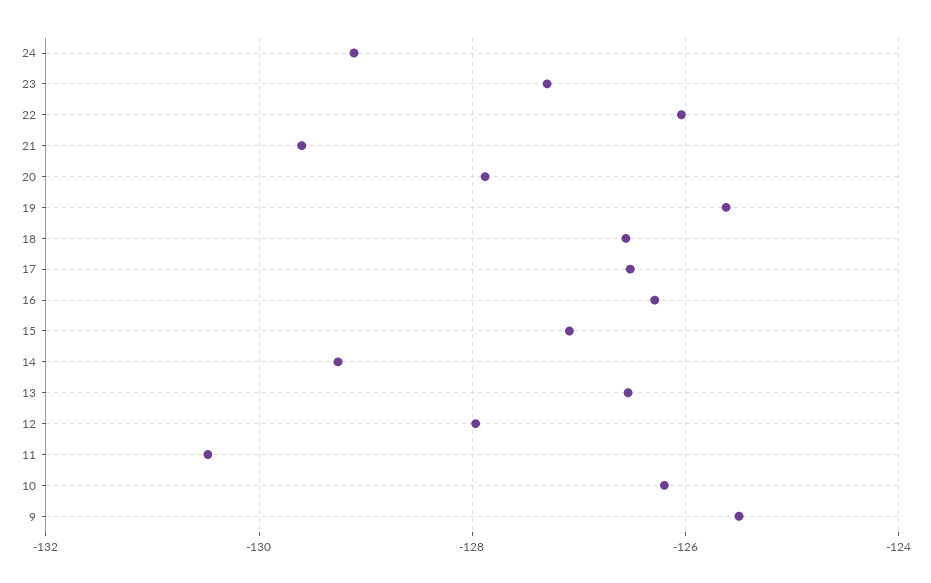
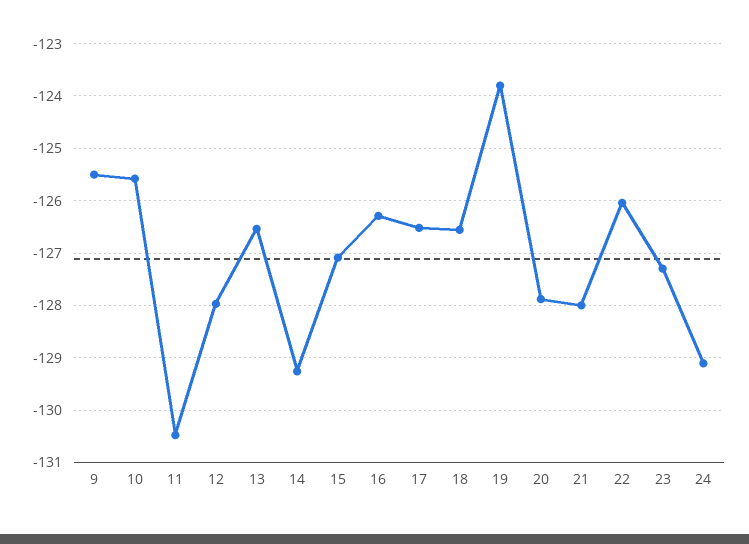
21: -129.6 -> -128
19: -125.6 -> -123.8
10: -126.2 -> -125.6

